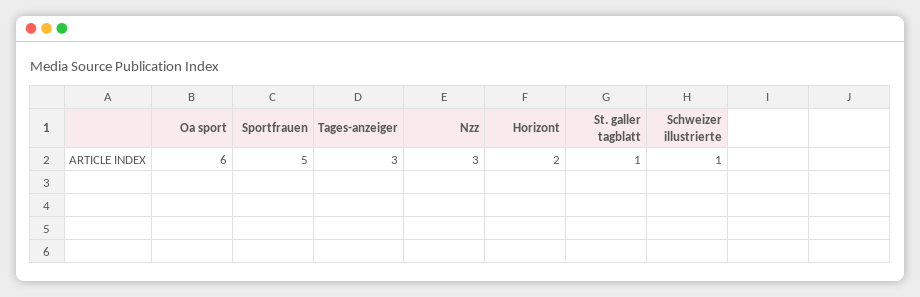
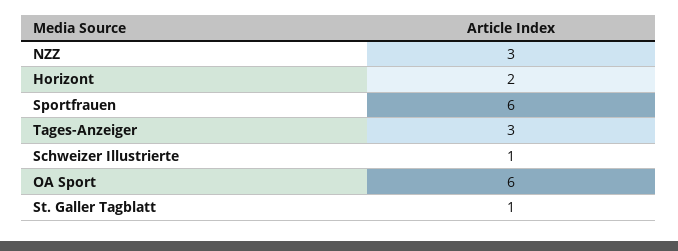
Sportfrauen: 5 -> 6

